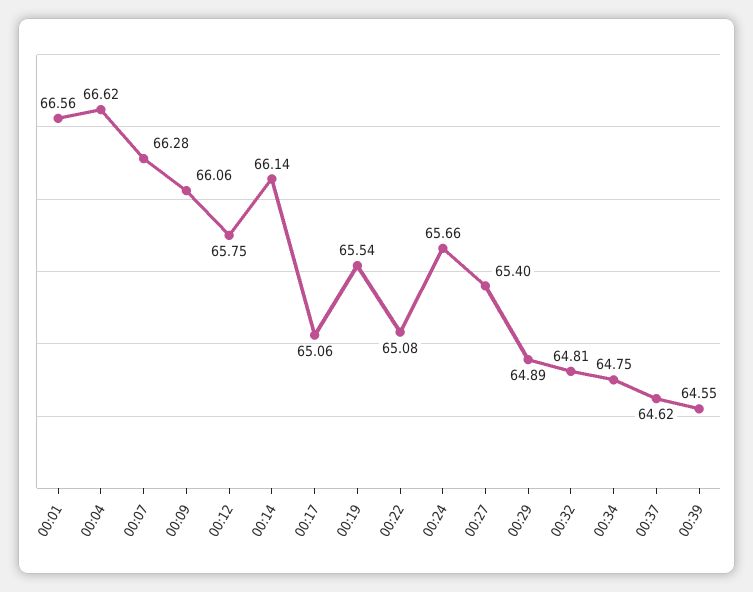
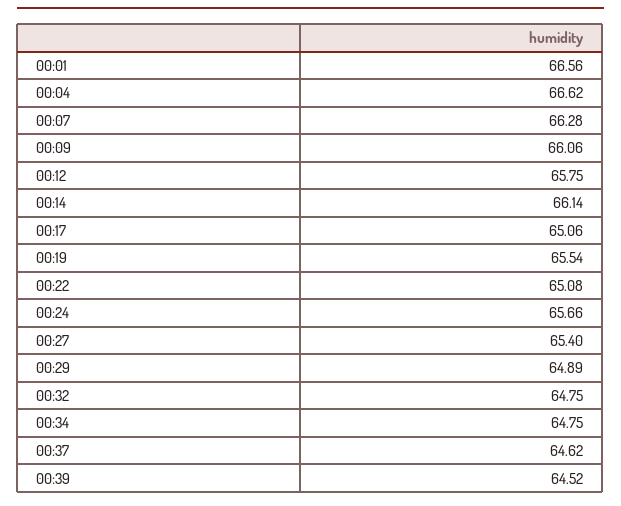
00:32: 64.81 -> 64.75
00:39: 64.55 -> 64.52

